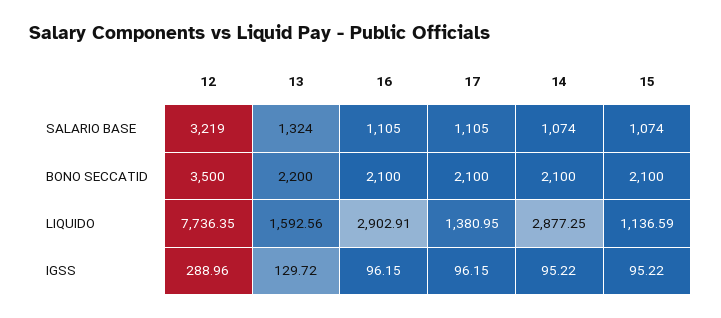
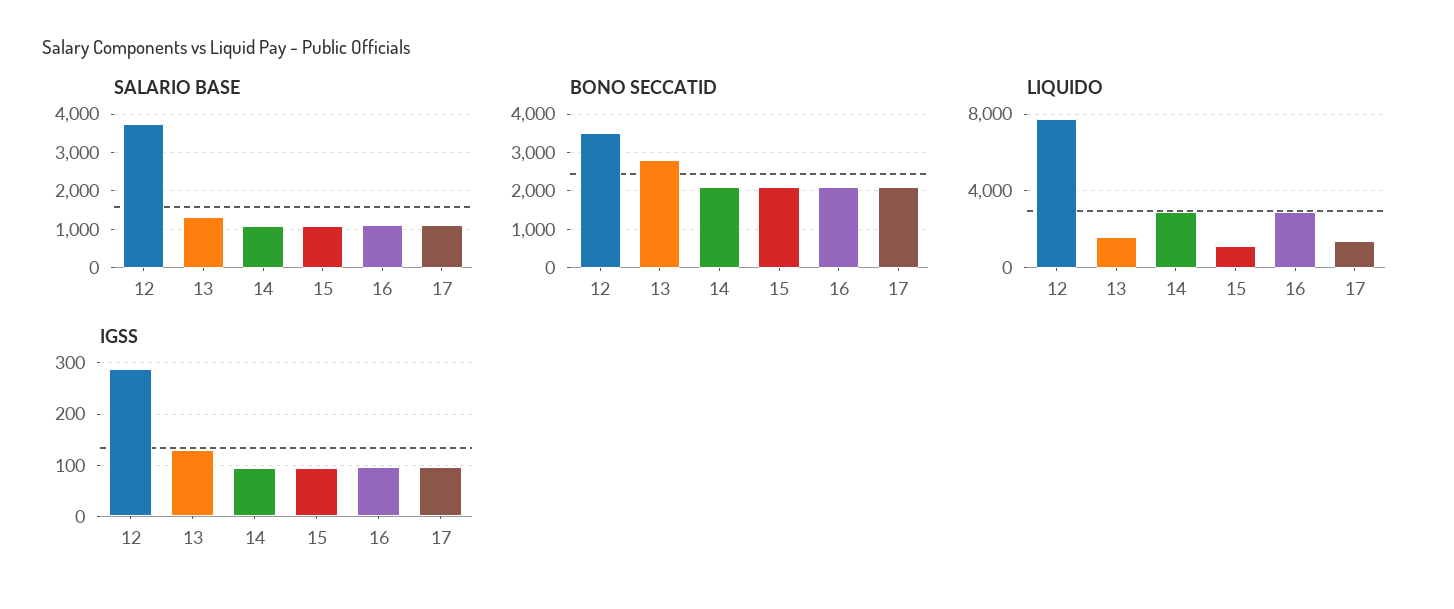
SALARIO BASE, 12: 3219 -> 3800
BONO SECCATID, 13: 2200 -> 2800

